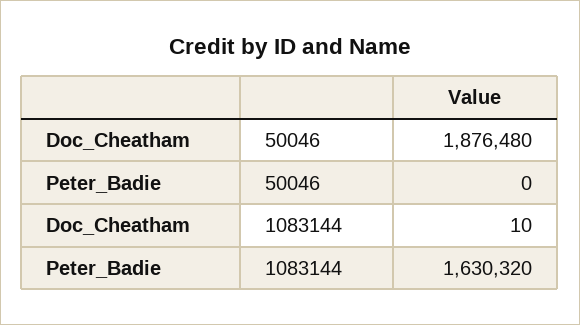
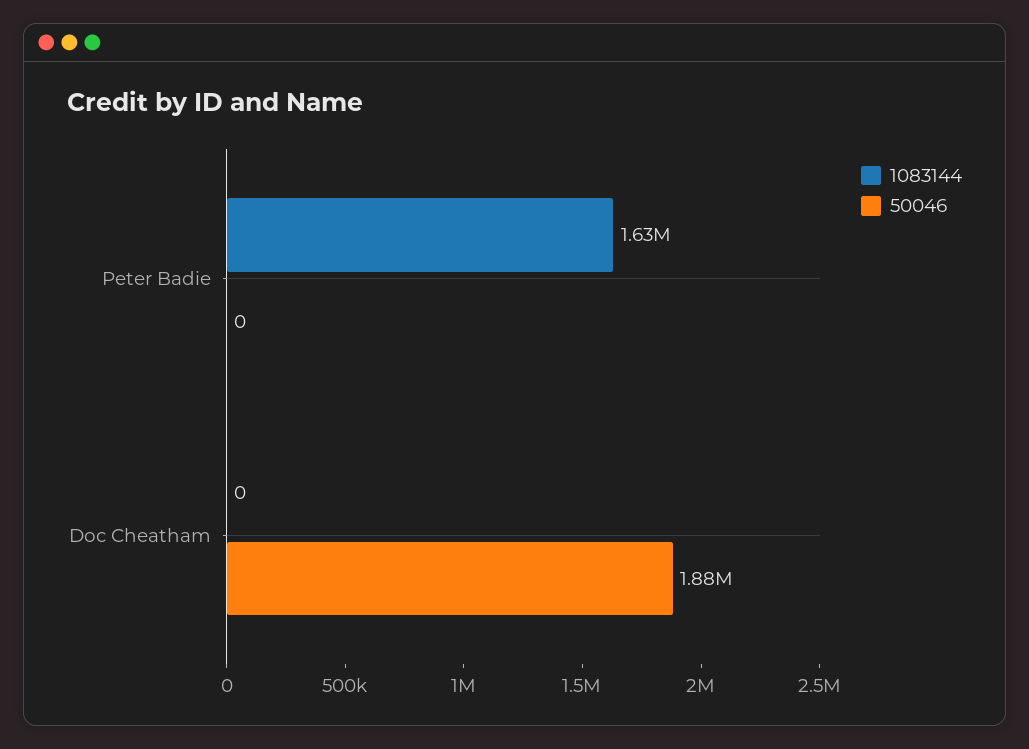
1083144, Doc_Cheatham: 10 -> 0

